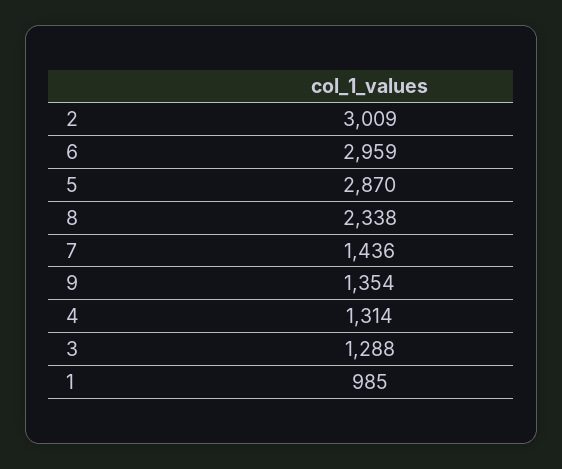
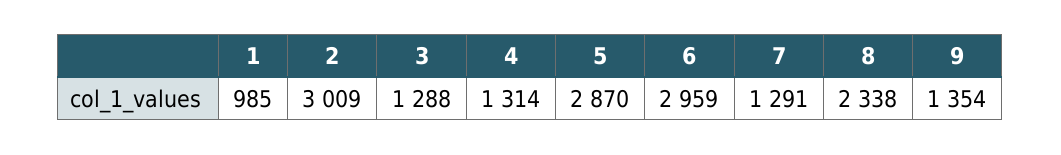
7: 1436 -> 1291

